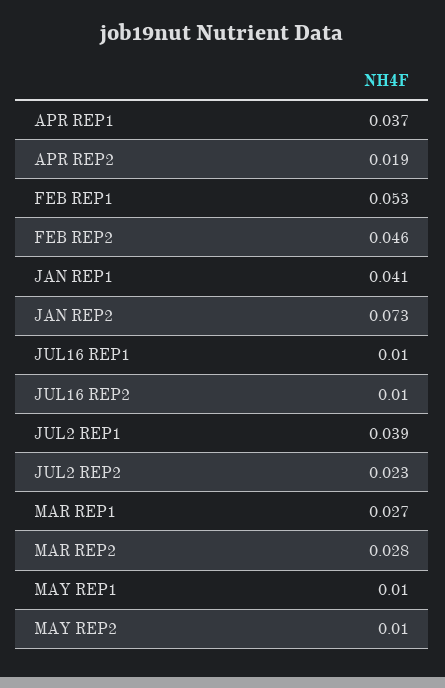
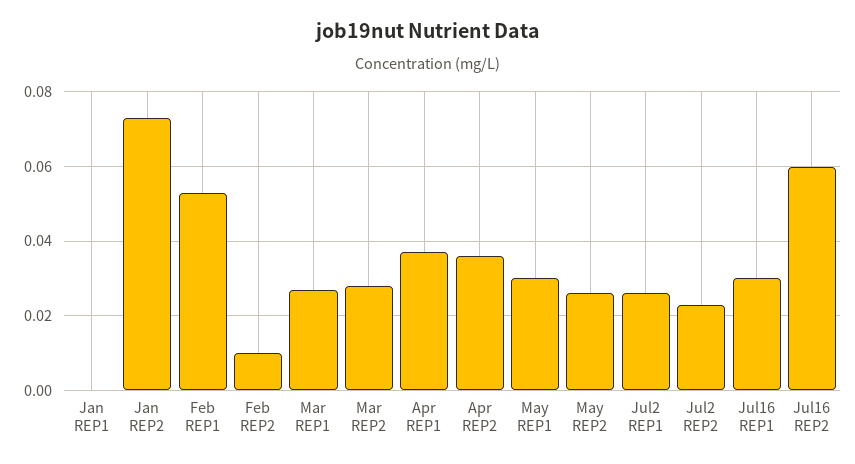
APR REP2: 0.019 -> 0.035
FEB REP2: 0.046 -> 0.01
JAN REP1: 0.041 -> 0
JUL16 REP1: 0.01 -> 0.03
JUL16 REP2: 0.01 -> 0.06
JUL2 REP1: 0.039 -> 0.025
MAY REP1: 0.01 -> 0.03
MAY REP2: 0.01 -> 0.025

